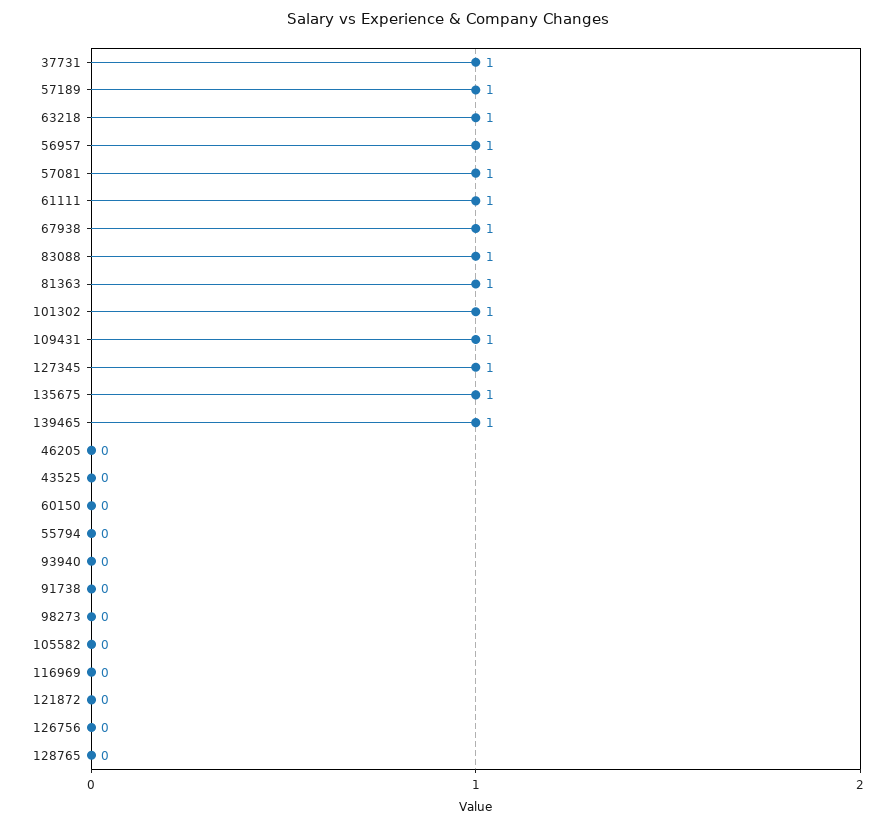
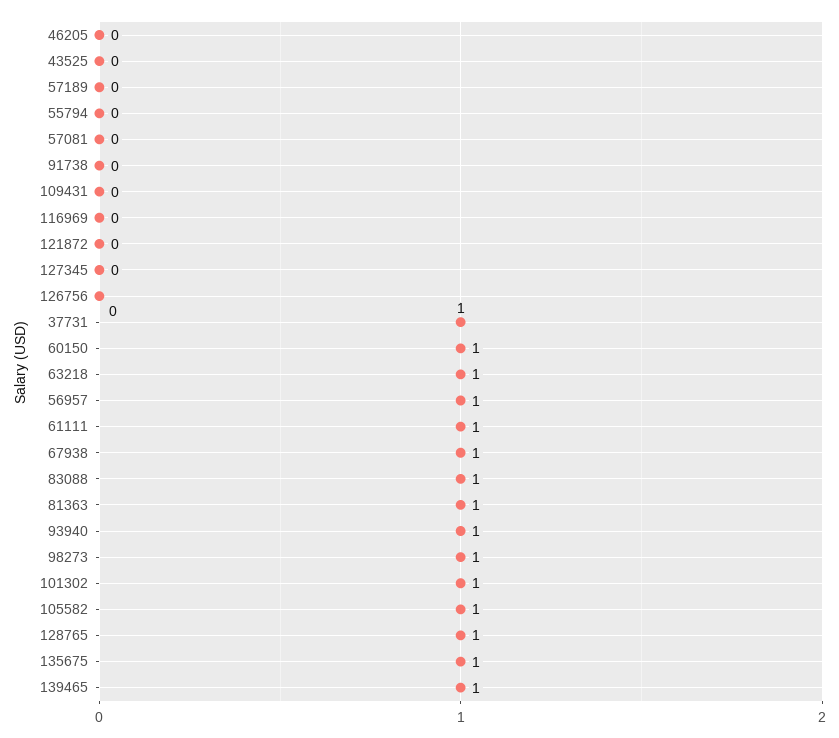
57189: 1 -> 0
57081: 1 -> 0
109431: 1 -> 0
127345: 1 -> 0
60150: 0 -> 1
93940: 0 -> 1
98273: 0 -> 1
105582: 0 -> 1
128765: 0 -> 1

